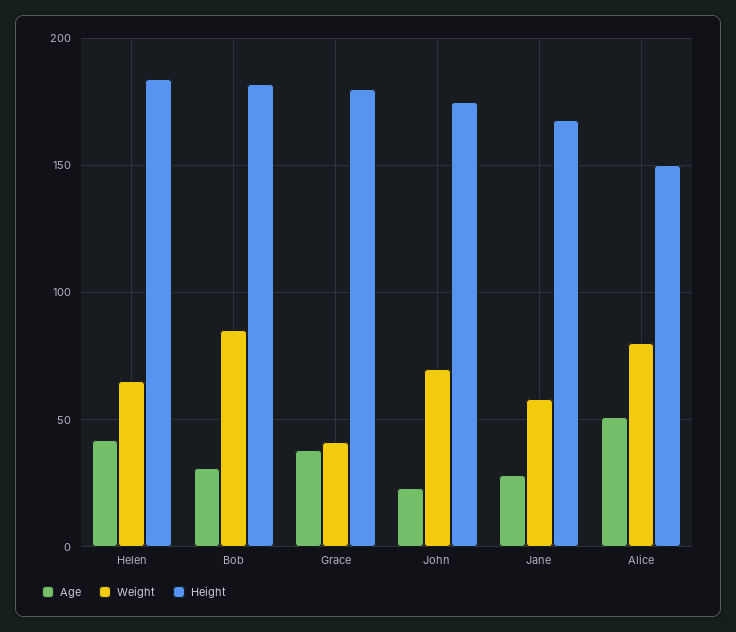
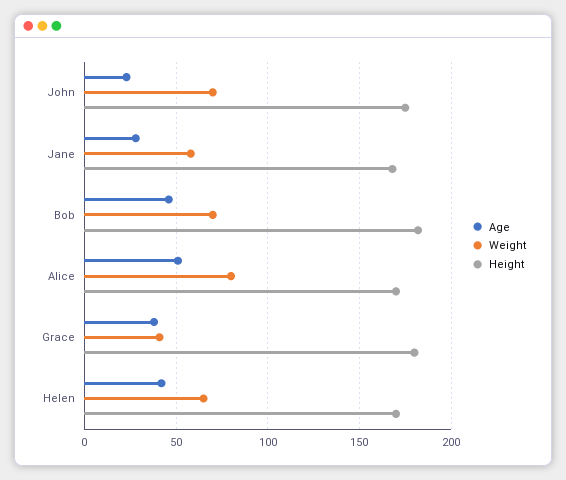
Height, Helen: 185 -> 170
Age, Bob: 30 -> 45
Weight, Bob: 85 -> 70
Height, Alice: 150 -> 170

